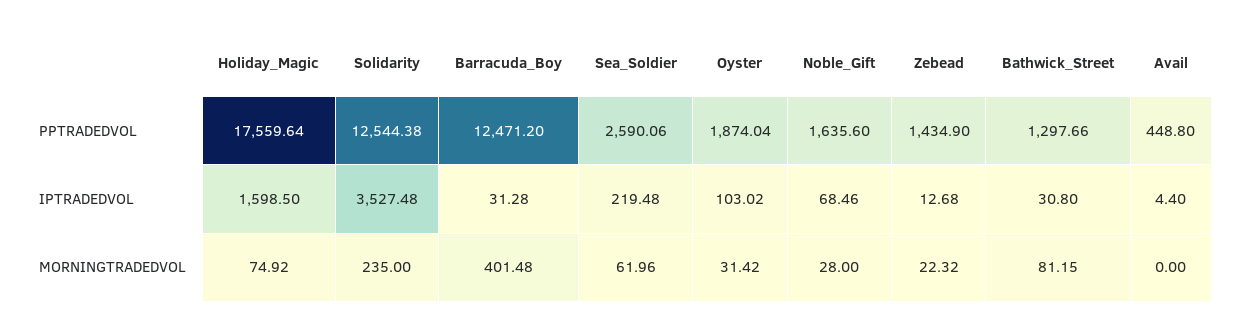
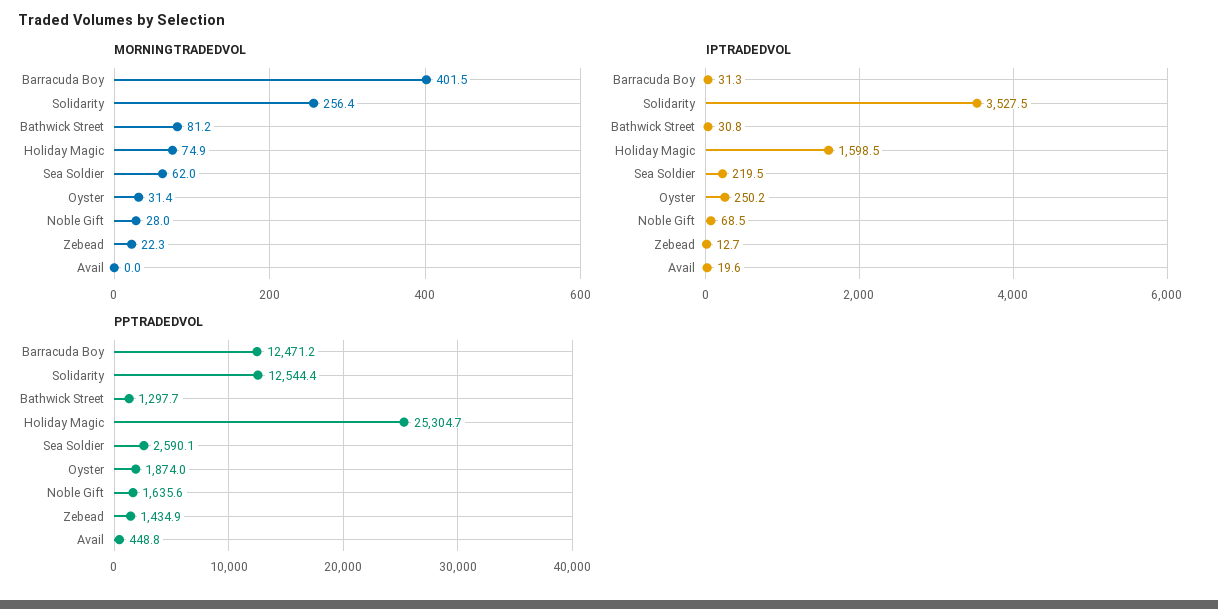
PPTRADEDVOL, Holiday_Magic: 17559.64 -> 25304.7
IPTRADEDVOL, Oyster: 103.02 -> 250.2
IPTRADEDVOL, Avail: 4.4 -> 19.6
MORNINGTRADEDVOL, Solidarity: 235 -> 256.4

